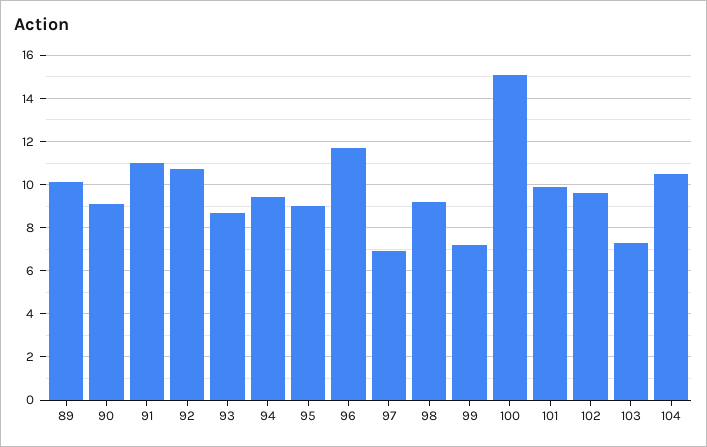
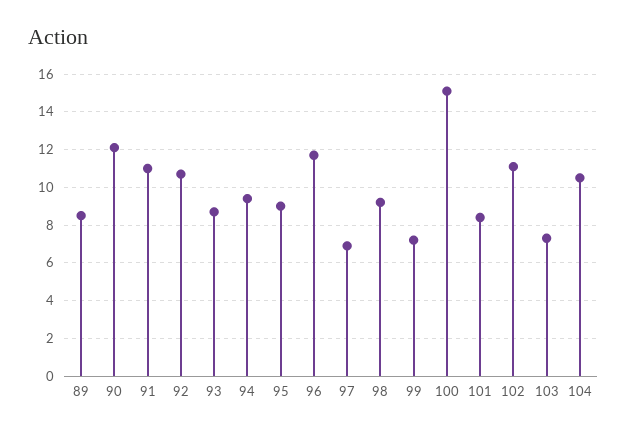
89: 10 -> 8.5
90: 9 -> 12
101: 10 -> 8.5
102: 9.5 -> 11

